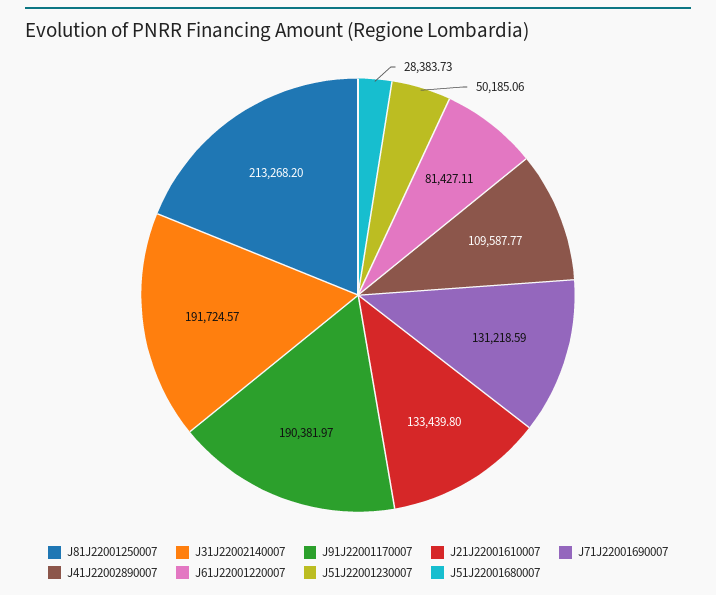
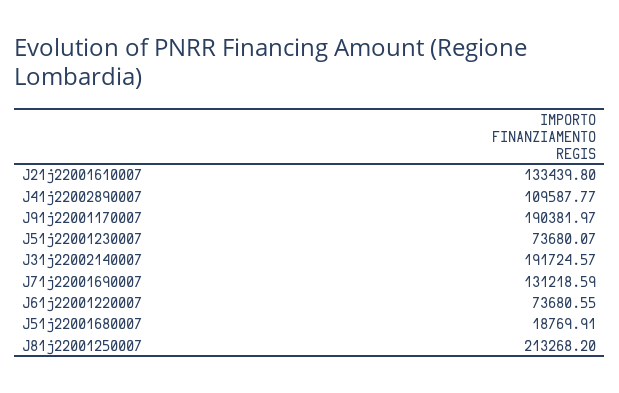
J61J22001220007: 81427.11 -> 73680.55
J51J22001230007: 50185.06 -> 73680.07
J51J22001680007: 28383.73 -> 18769.91

